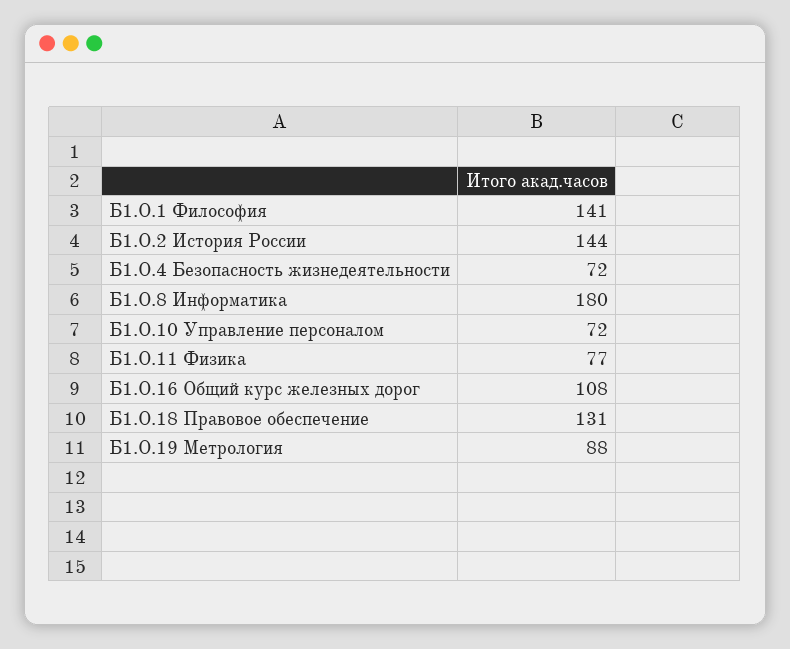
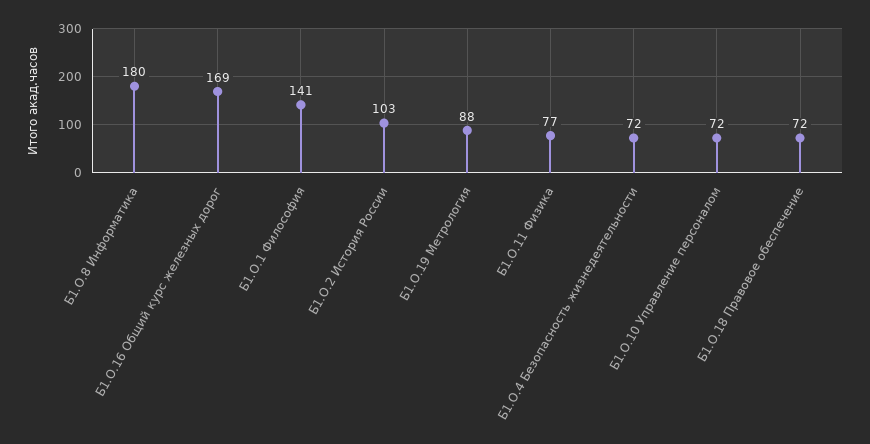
Б1.О.2 История России: 144 -> 103
Б1.О.16 Общий курс железных дорог: 108 -> 169
Б1.О.18 Правовое обеспечение: 131 -> 72

